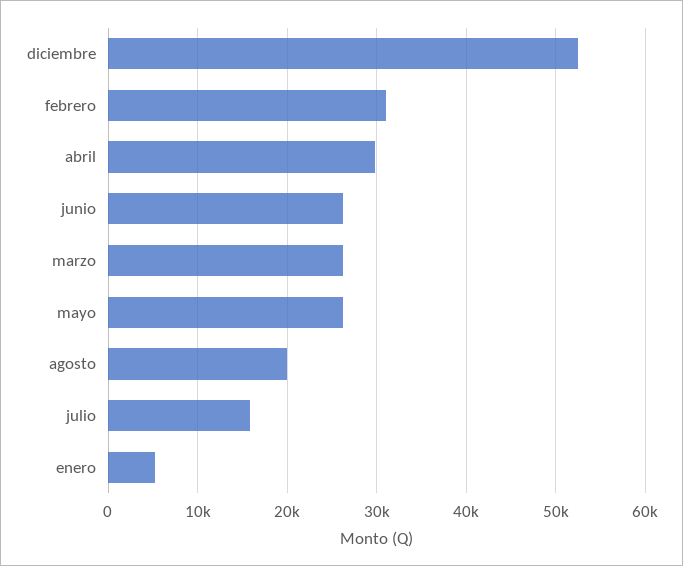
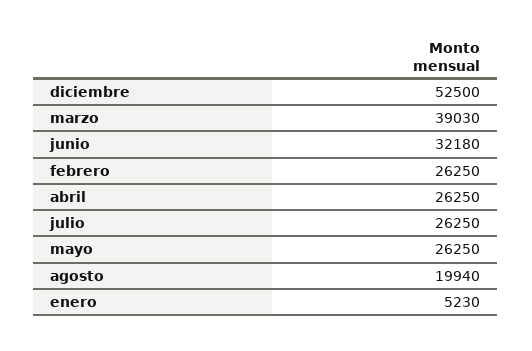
febrero: 31000 -> 26250
abril: 30000 -> 26250
junio: 26000 -> 32180
marzo: 26000 -> 39030
julio: 16000 -> 26250

